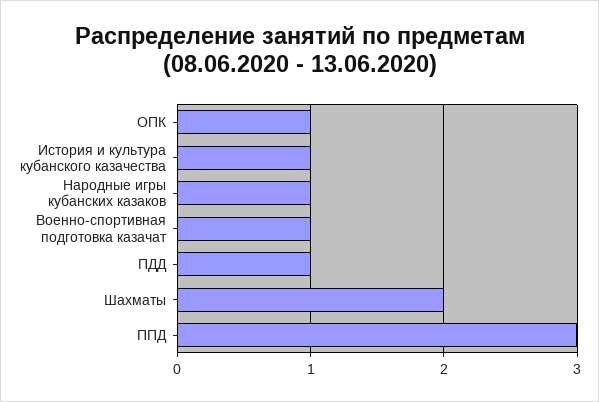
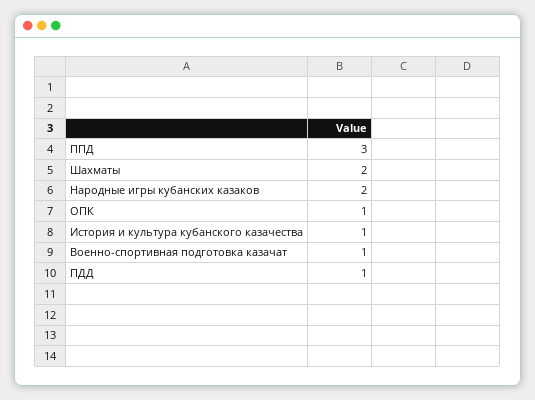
Народные игры кубанских казаков: 1 -> 2

